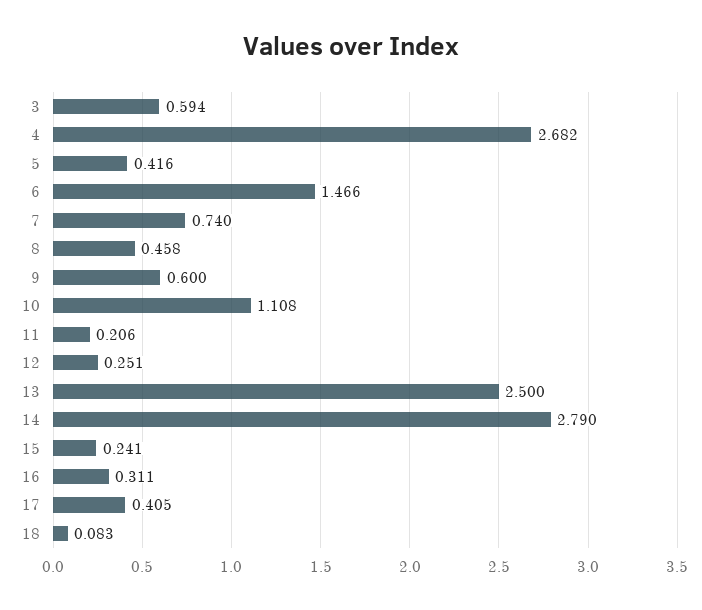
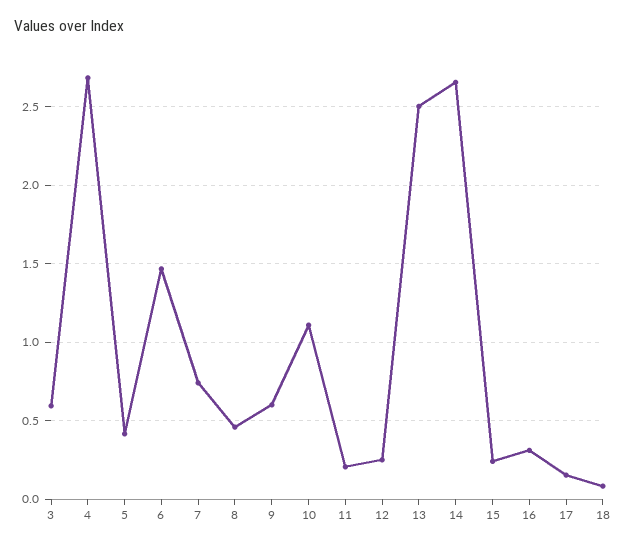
14: 2.79 -> 2.65
17: 0.405 -> 0.15

